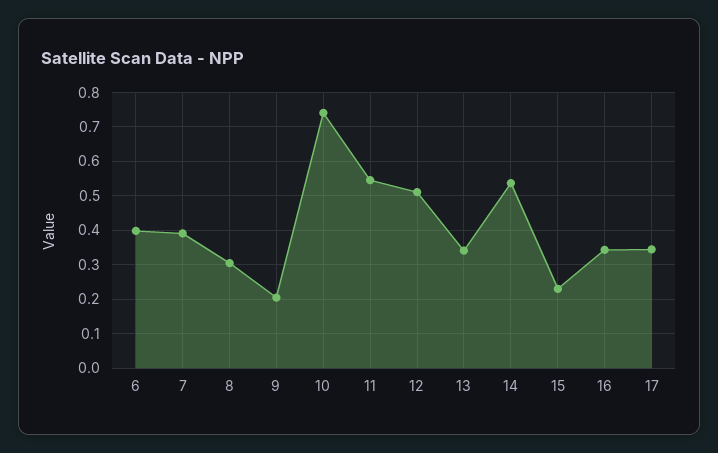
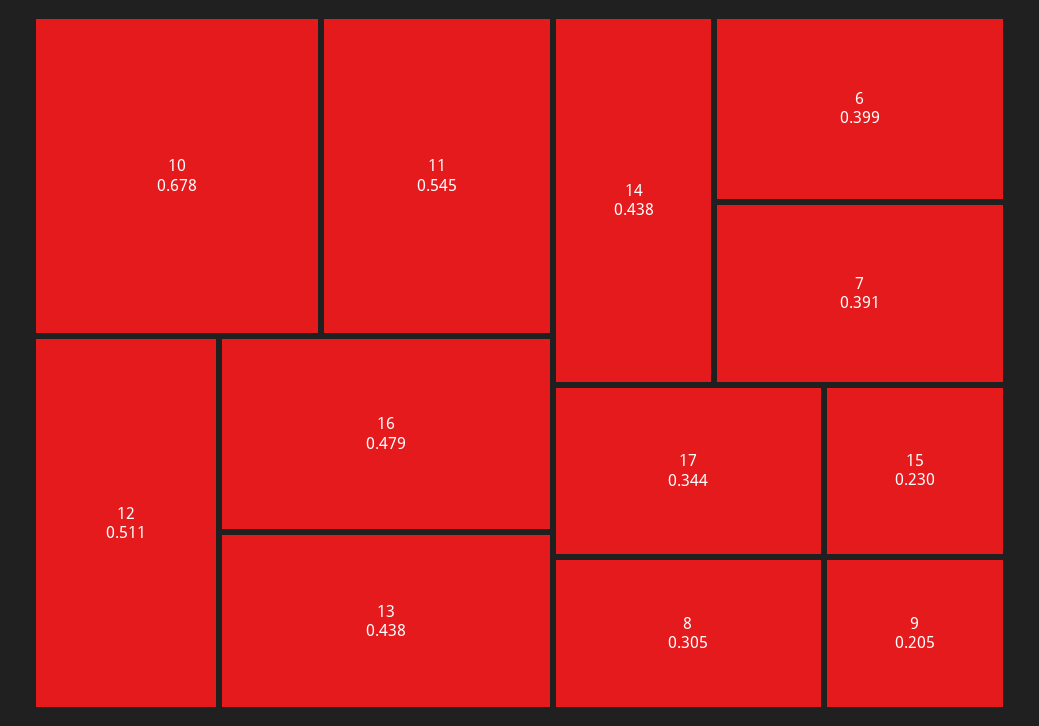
10: 0.74 -> 0.678
13: 0.34 -> 0.438
14: 0.54 -> 0.438
16: 0.34 -> 0.479

